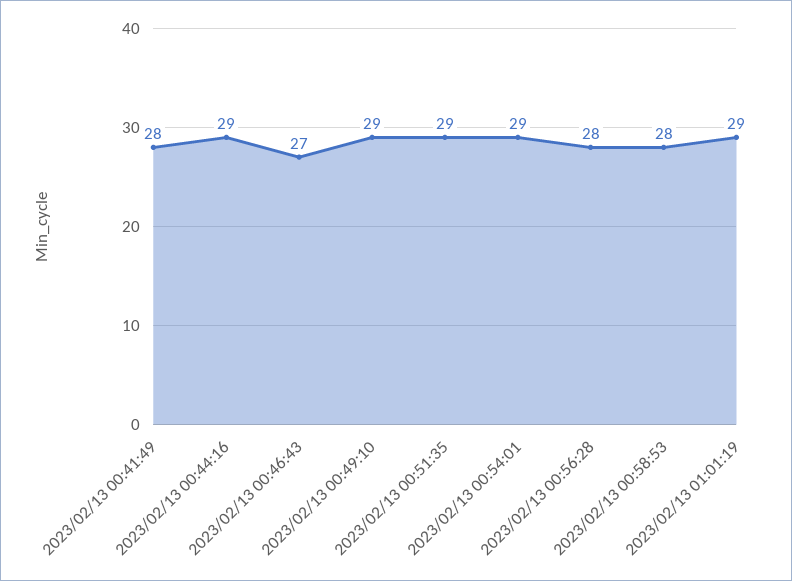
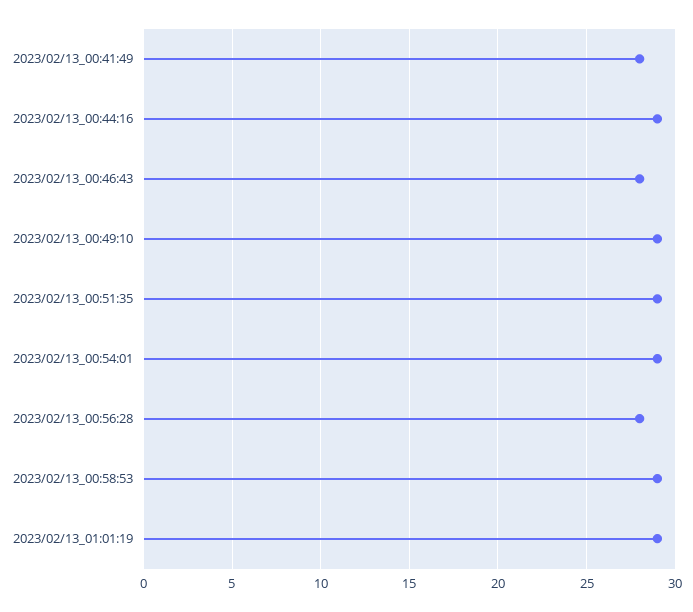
2023/02/13 00:46:43: 27 -> 28
2023/02/13 00:58:53: 28 -> 29

